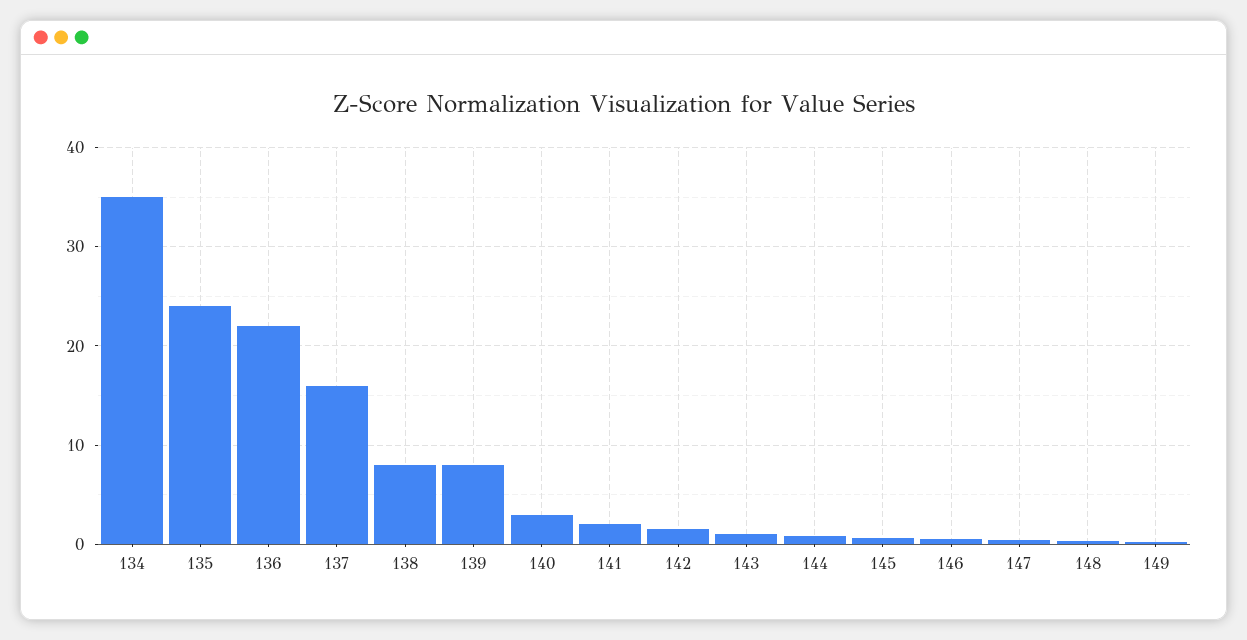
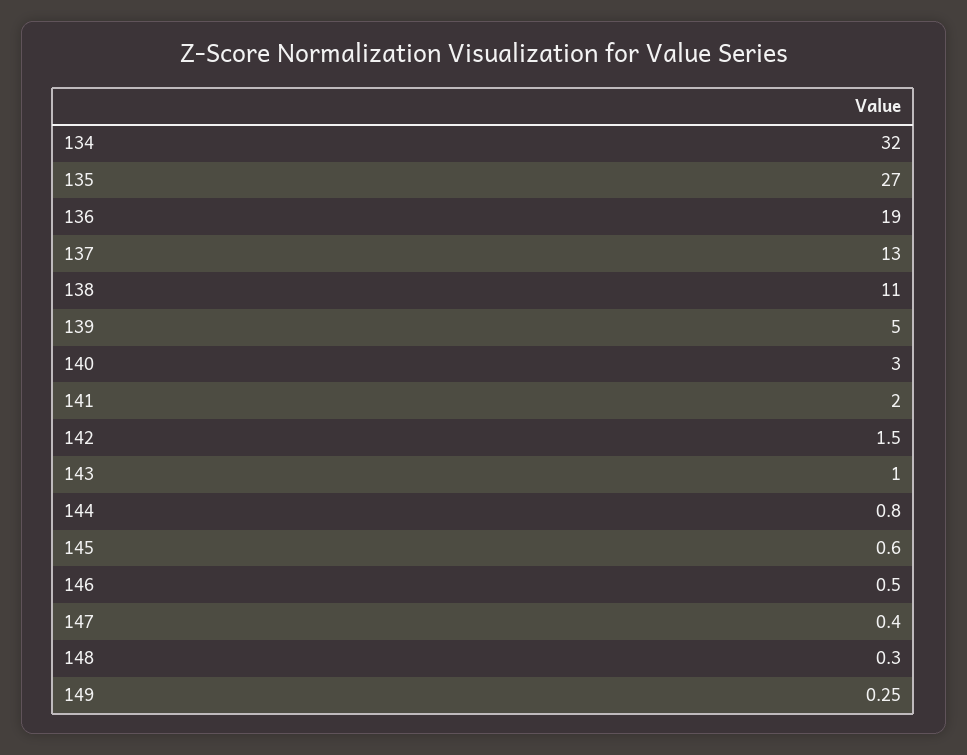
134: 35 -> 32
135: 24 -> 27
136: 22 -> 19
137: 16 -> 13
138: 8 -> 11
139: 8 -> 5

